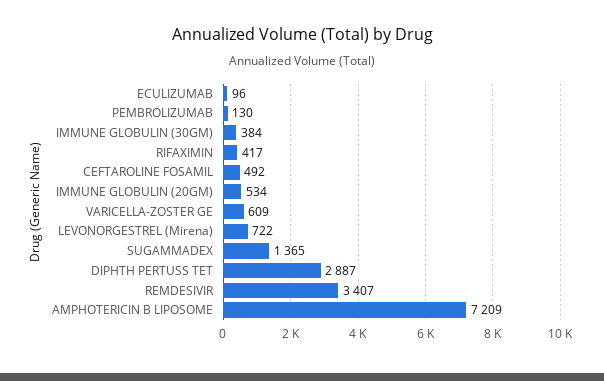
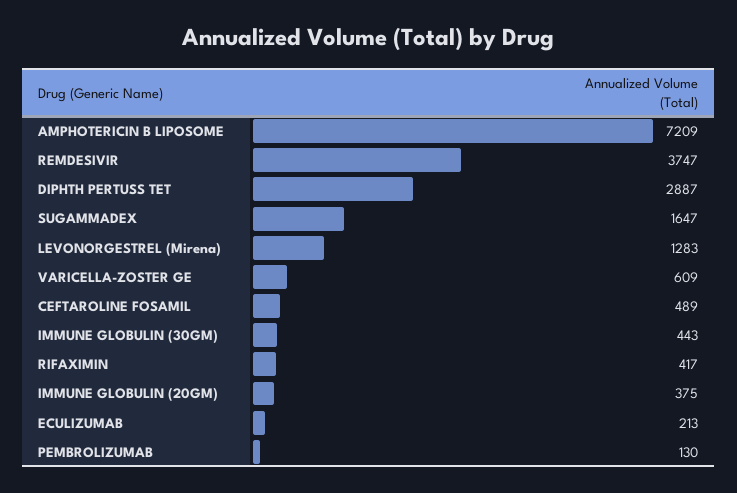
ECULIZUMAB: 96 -> 213
IMMUNE GLOBULIN (30GM): 384 -> 443
CEFTAROLINE FOSAMIL: 492 -> 489
IMMUNE GLOBULIN (20GM): 534 -> 375
LEVONORGESTREL (Mirena): 722 -> 1283
SUGAMMADEX: 1365 -> 1647
REMDESIVIR: 3407 -> 3747

